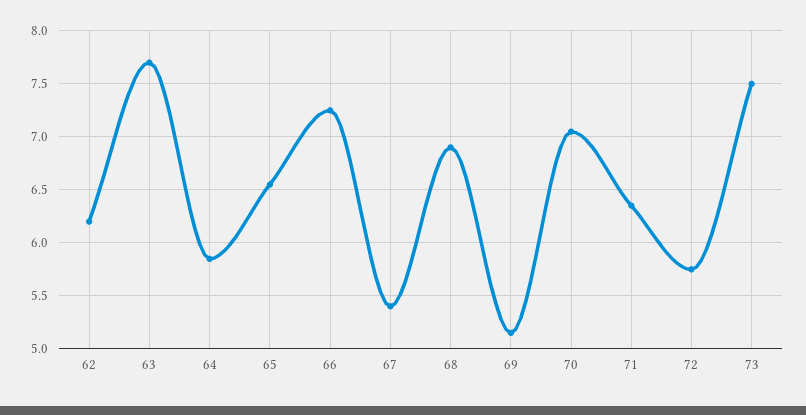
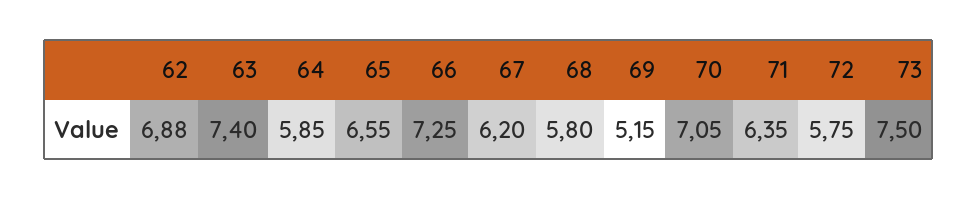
62: 6.2 -> 6.88
63: 7.7 -> 7.4
67: 5.4 -> 6.2
68: 6.9 -> 5.8

